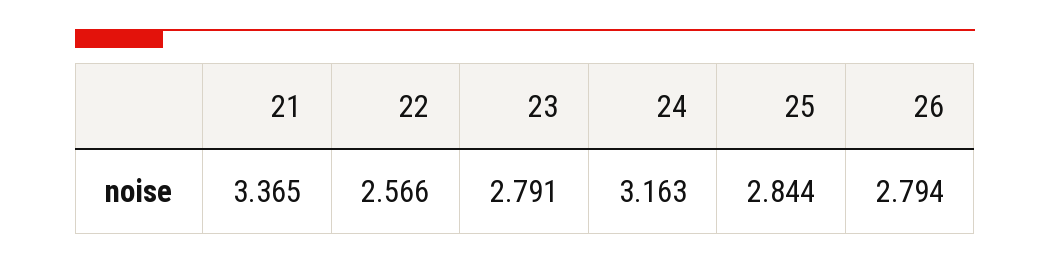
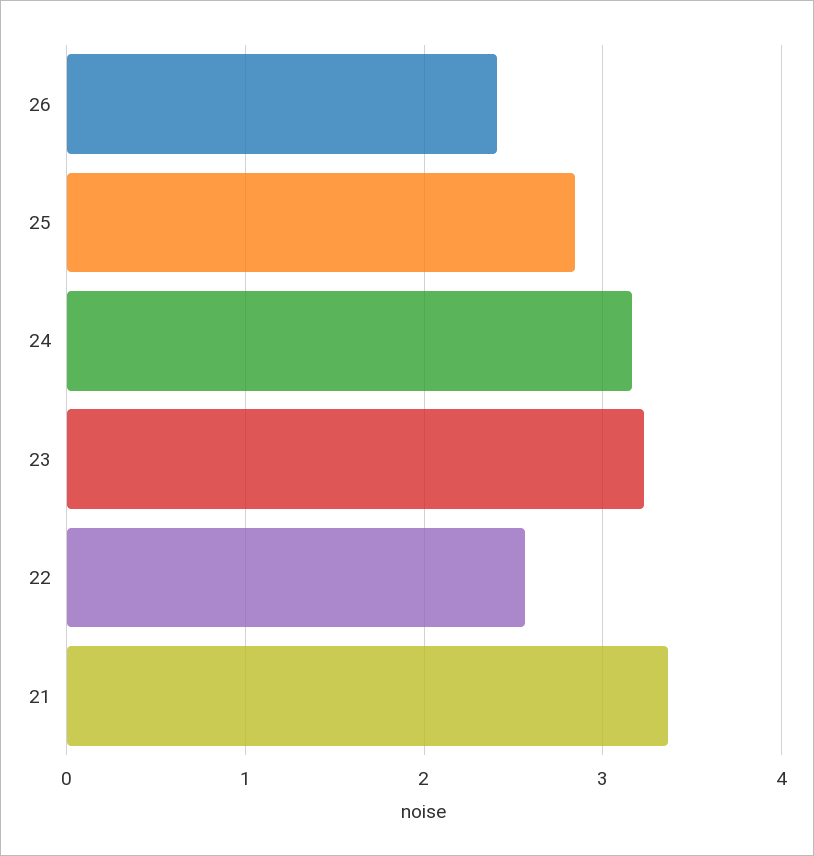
23: 2.791 -> 3.2
26: 2.794 -> 2.4

